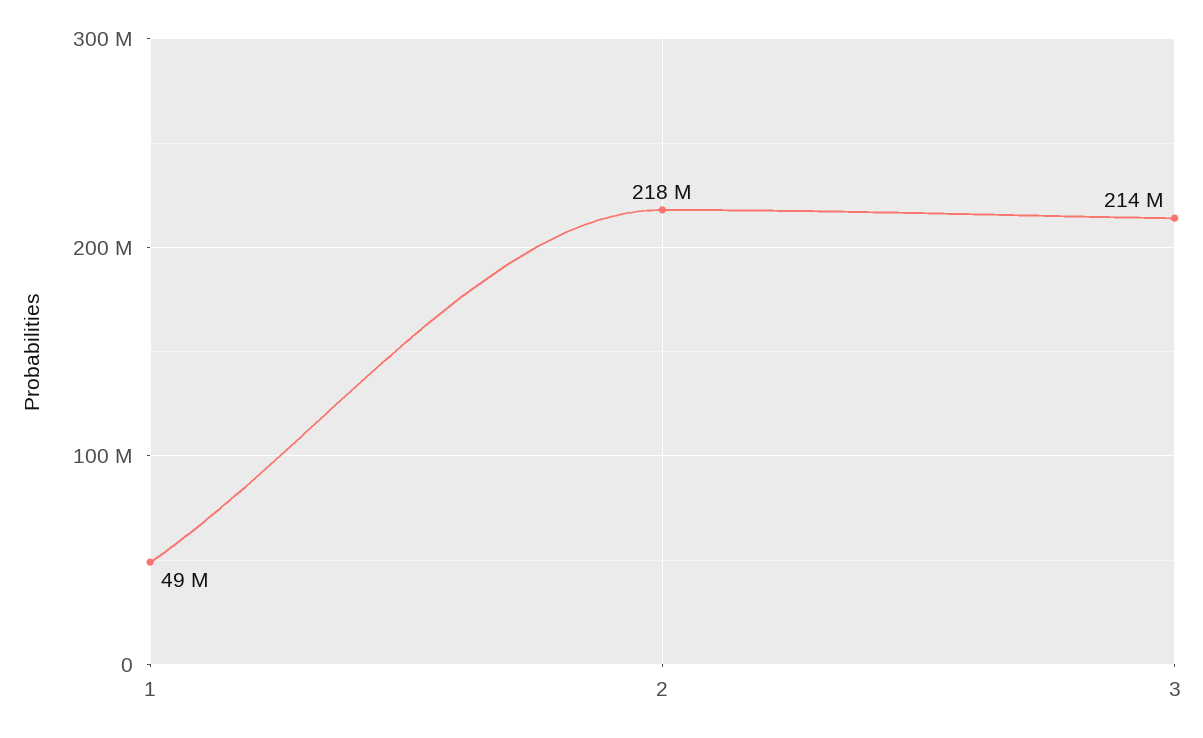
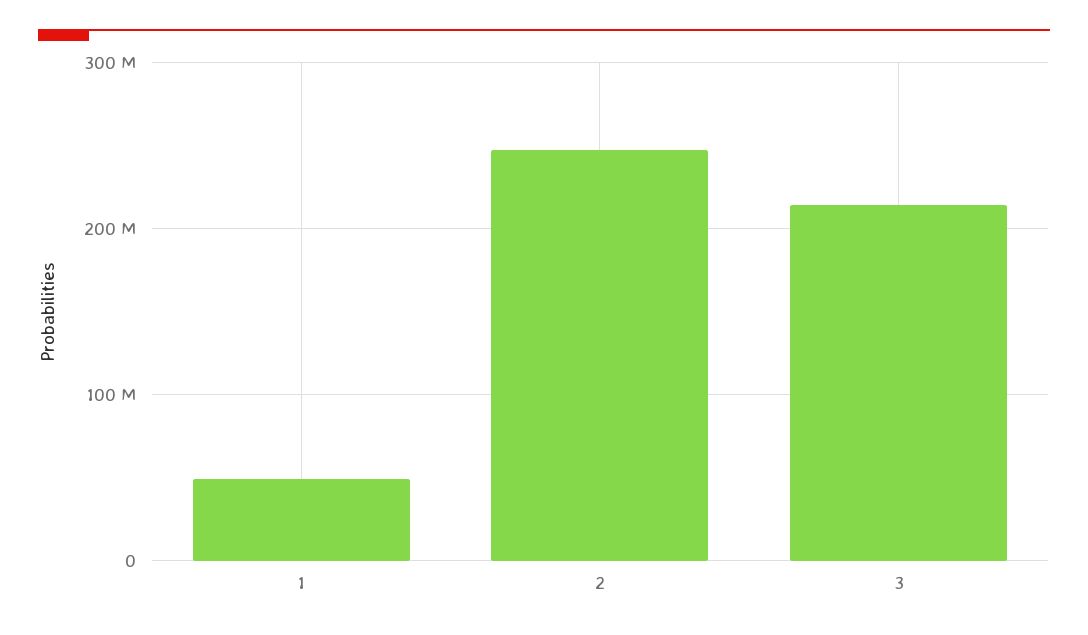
2: 218000000 -> 250000000

